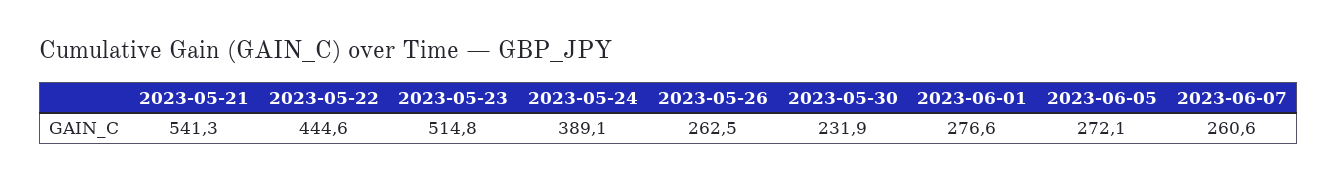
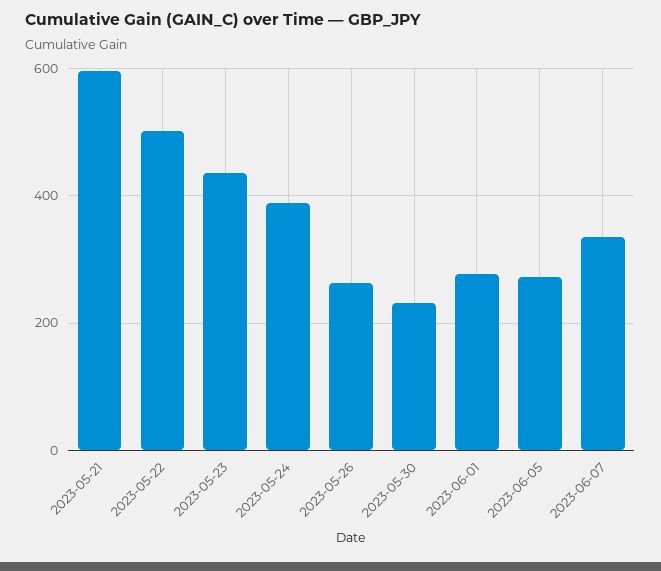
2023-05-21: 541.3 -> 600
2023-05-22: 444.6 -> 500
2023-05-23: 514.8 -> 440
2023-06-07: 260.6 -> 340

